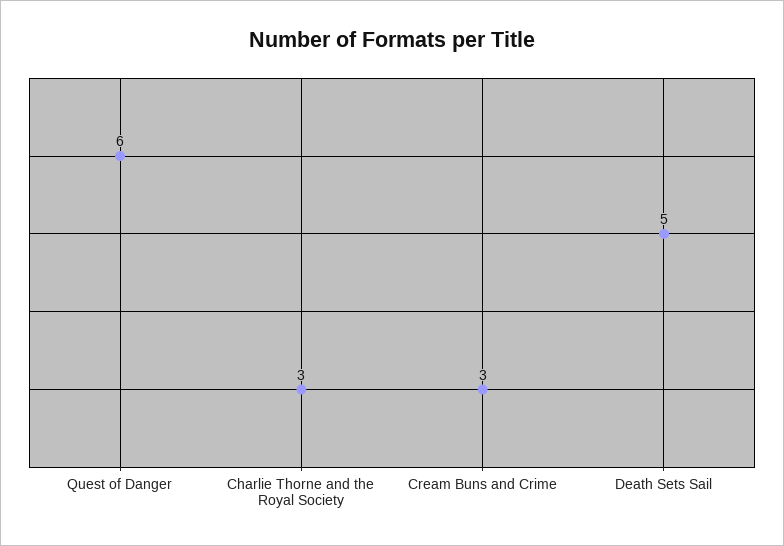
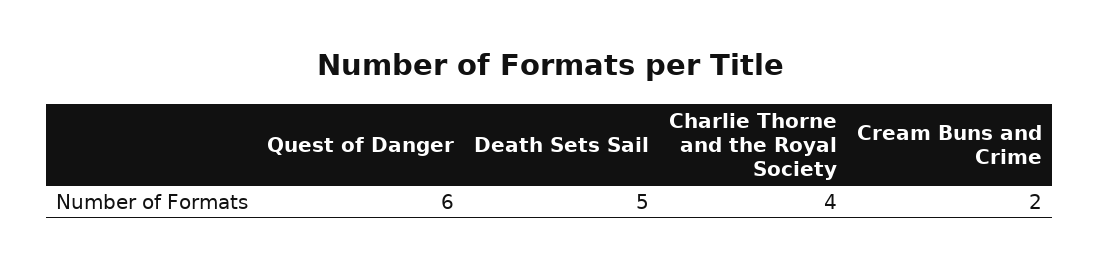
Charlie Thorne and the Royal Society: 3 -> 4
Cream Buns and Crime: 3 -> 2

